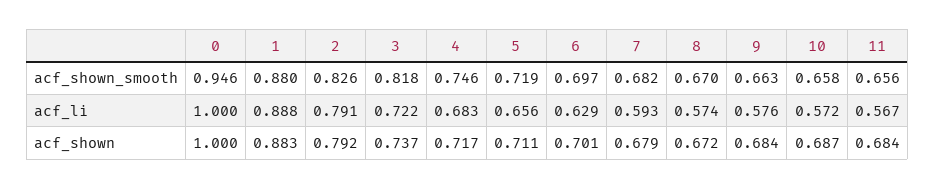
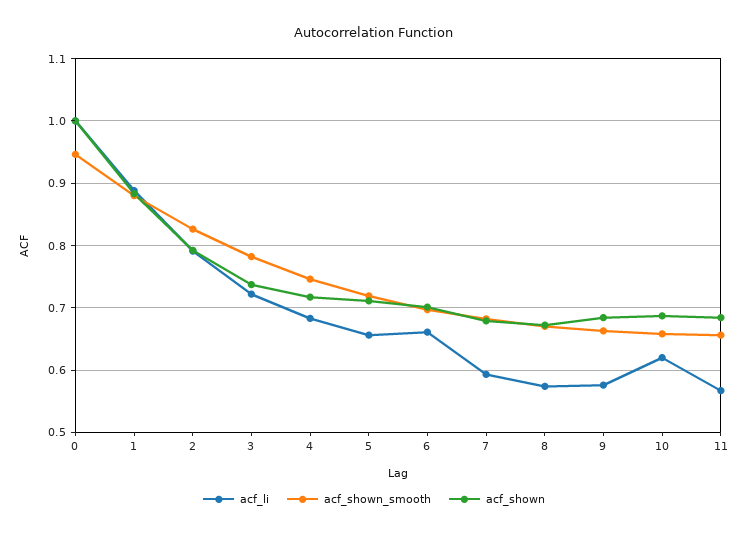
acf_shown_smooth, 3: 0.818 -> 0.78
acf_li, 6: 0.629 -> 0.66
acf_li, 10: 0.572 -> 0.62

